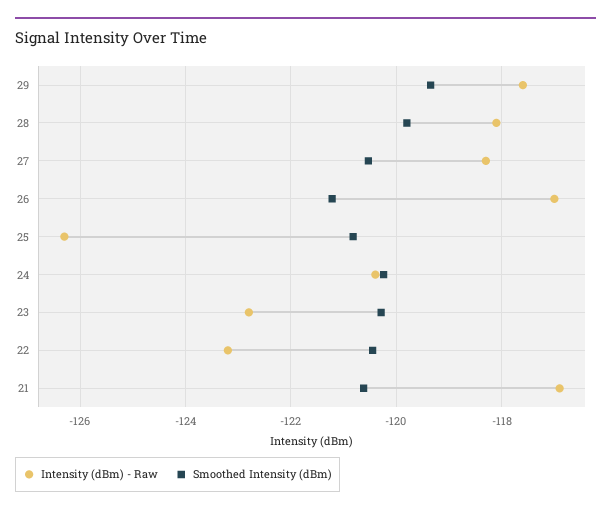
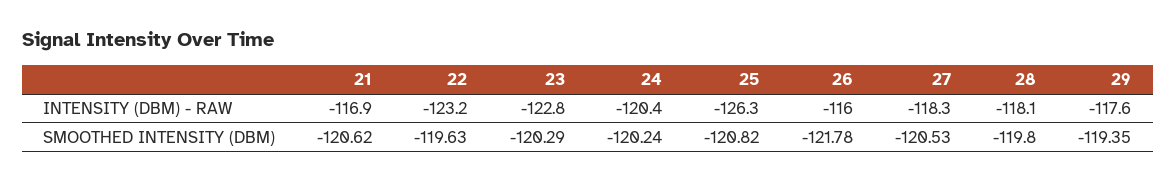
Intensity (dBm) - Raw, 26: -117 -> -116
Smoothed Intensity (dBm), 26: -121.2 -> -121.78
Smoothed Intensity (dBm), 22: -120.4 -> -119.63

